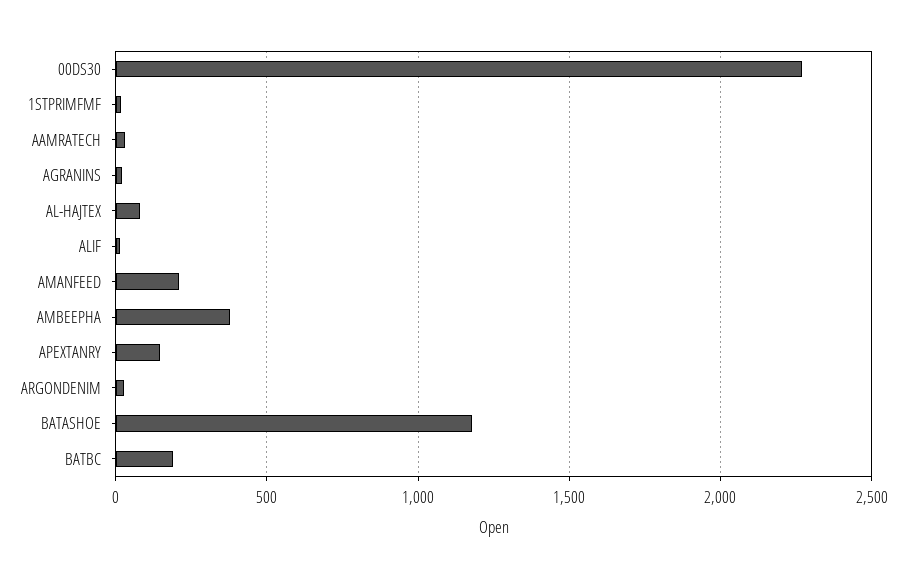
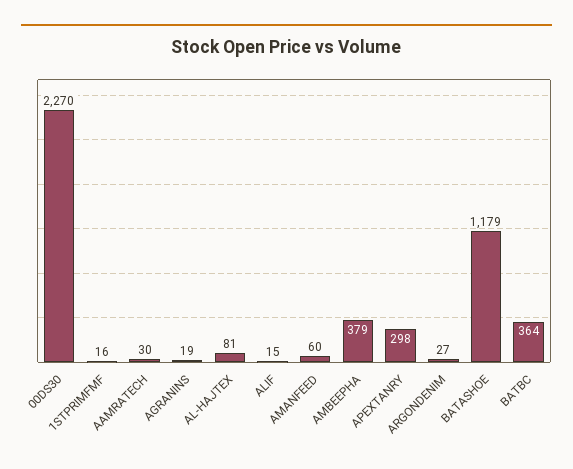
AMANFEED: 200 -> 60
APEXTANRY: 150 -> 298
BATBC: 200 -> 364

